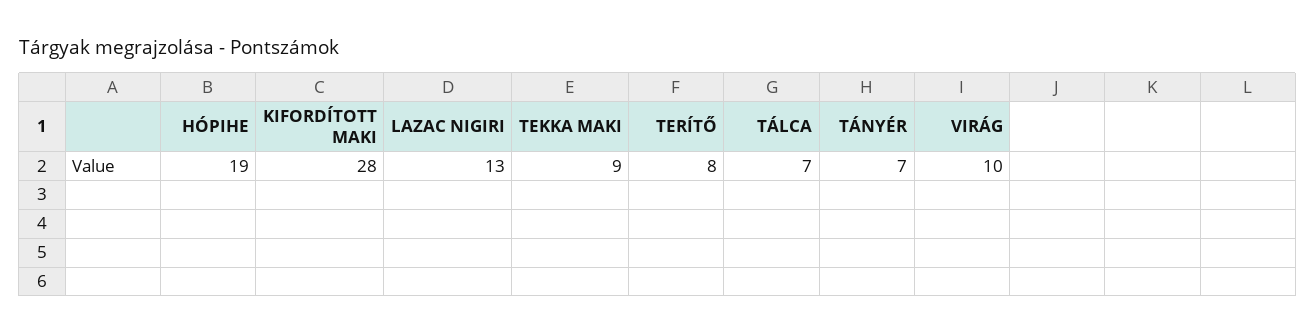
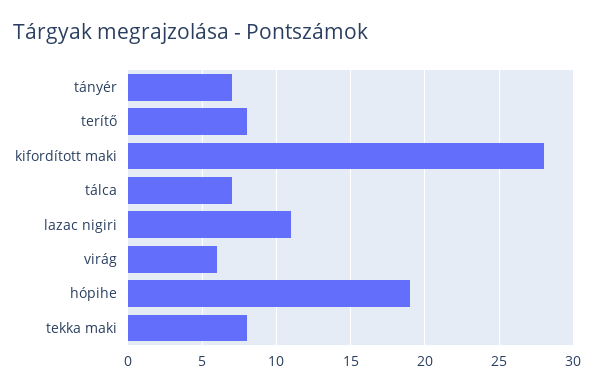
LAZAC NIGIRI: 13 -> 11
TEKKA MAKI: 9 -> 8
VIRÁG: 10 -> 6

